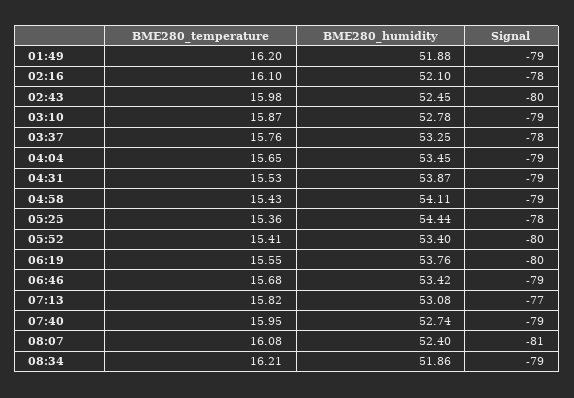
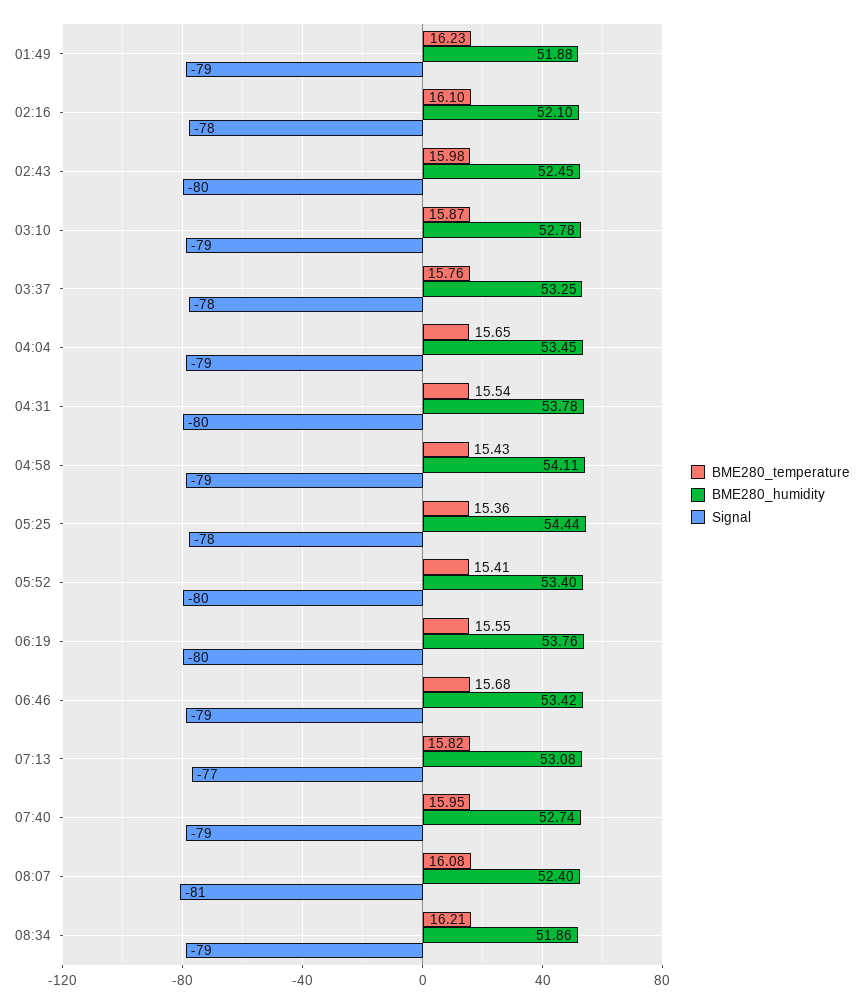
BME280_temperature, 01:49: 16.2 -> 16.23
BME280_temperature, 04:31: 15.53 -> 15.54
BME280_humidity, 04:31: 53.87 -> 53.78
Signal, 04:31: -79 -> -80

